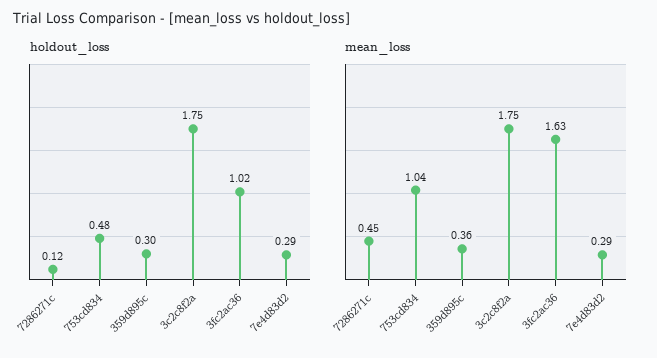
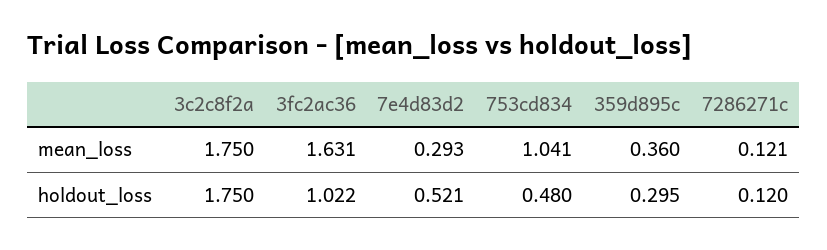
holdout_loss, 7e4d83d2: 0.29 -> 0.521
mean_loss, 7286271c: 0.45 -> 0.121

